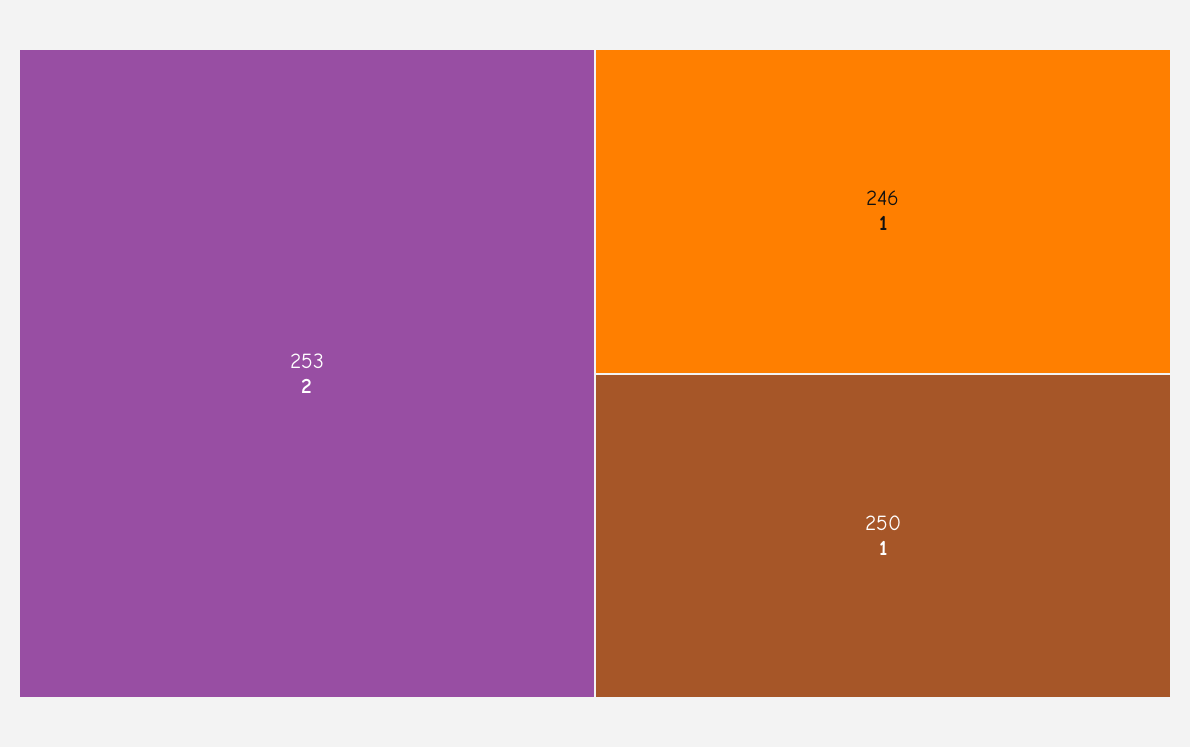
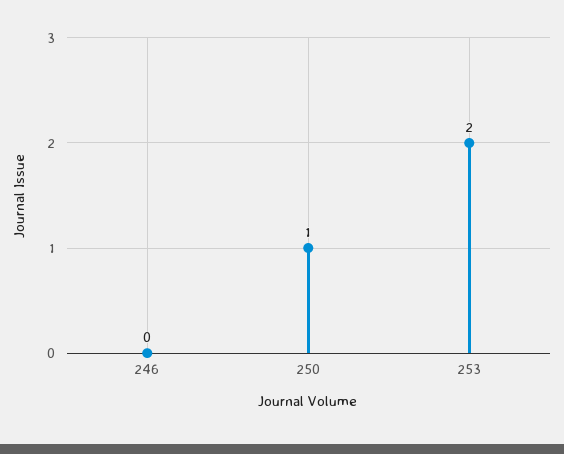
246: 1 -> 0

